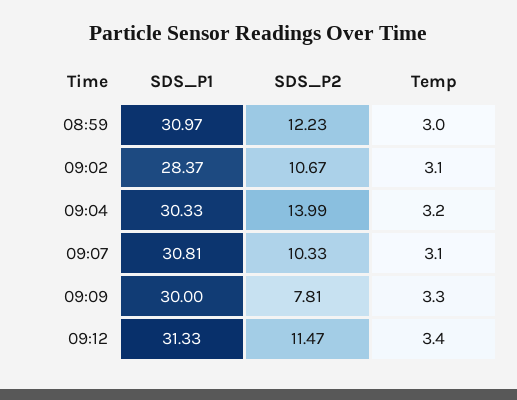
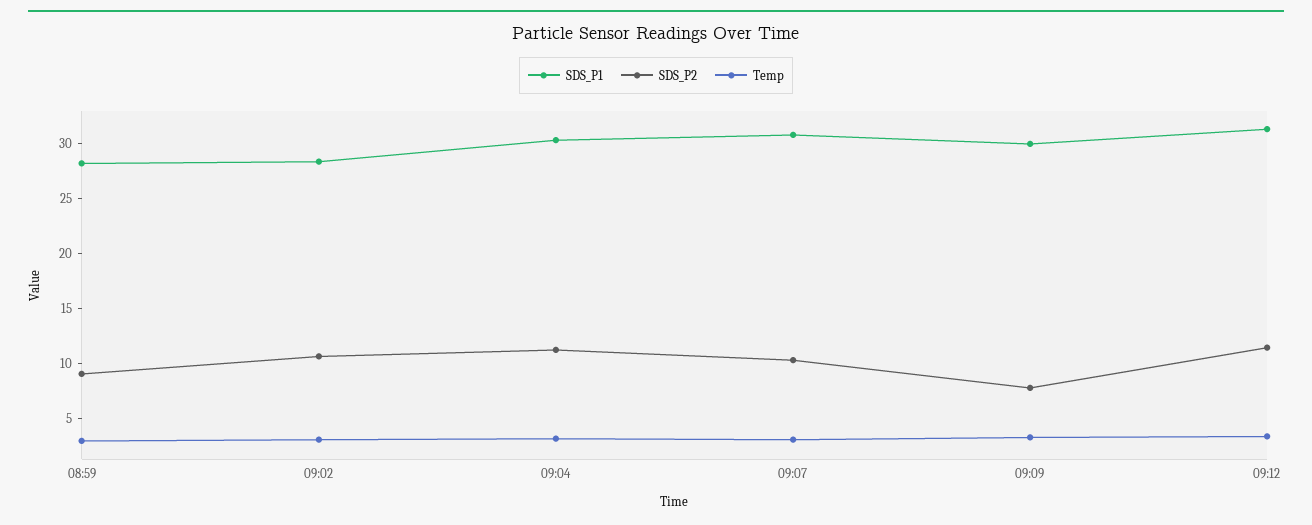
SDS_P1, 08:59: 30.97 -> 28
SDS_P2, 08:59: 12.23 -> 9
SDS_P2, 09:04: 13.99 -> 11

